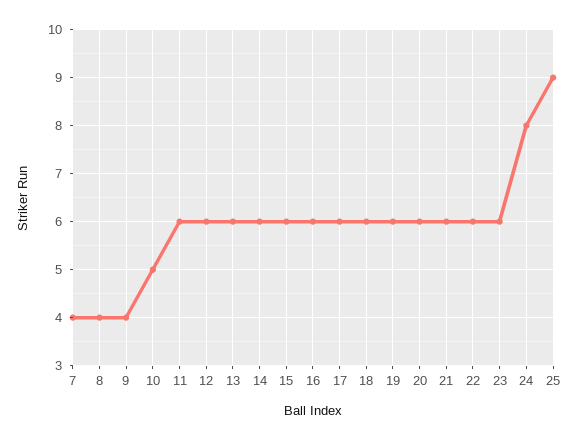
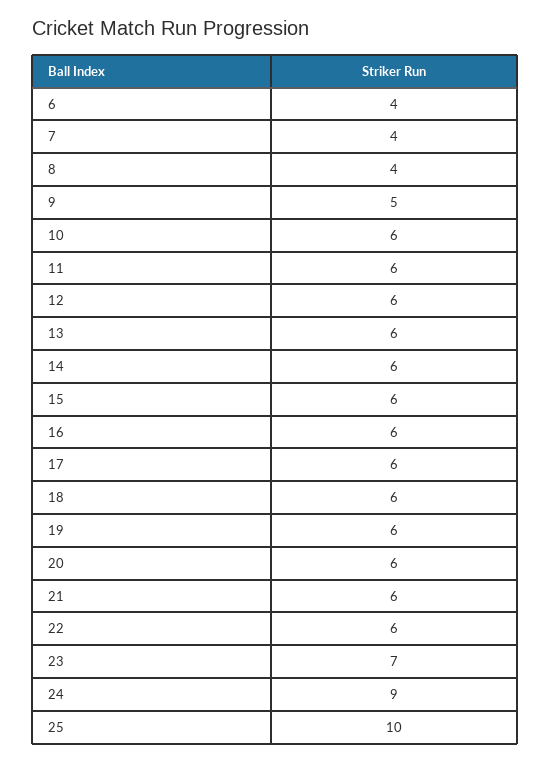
9: 4 -> 5
10: 5 -> 6
23: 6 -> 7
24: 8 -> 9
25: 9 -> 10
6: none -> 4

